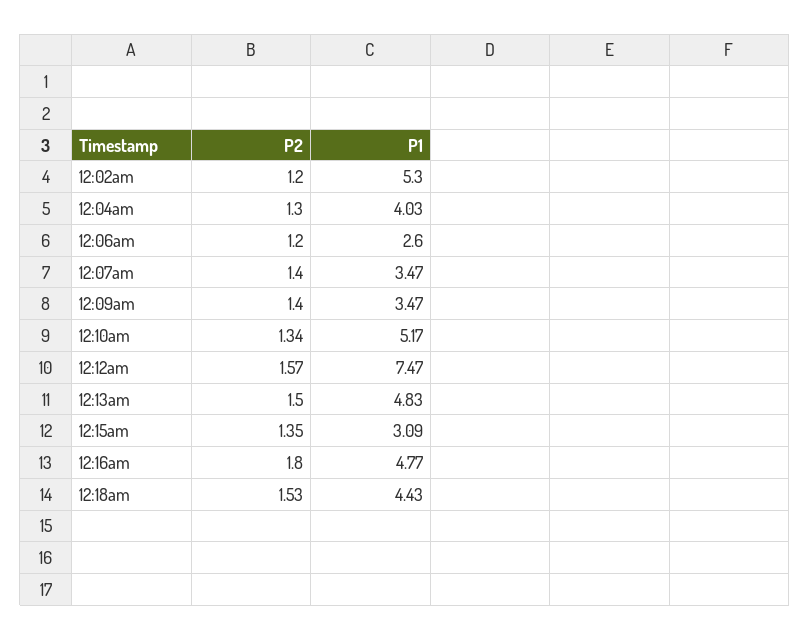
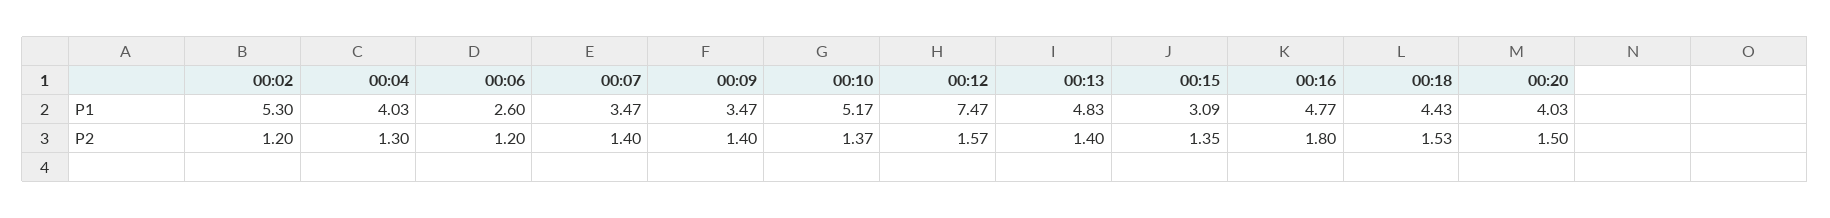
P2, 12:10am: 1.34 -> 1.37
P2, 12:13am: 1.5 -> 1.4
P1, 00:20: none -> 4.03
P2, 00:20: none -> 1.5

